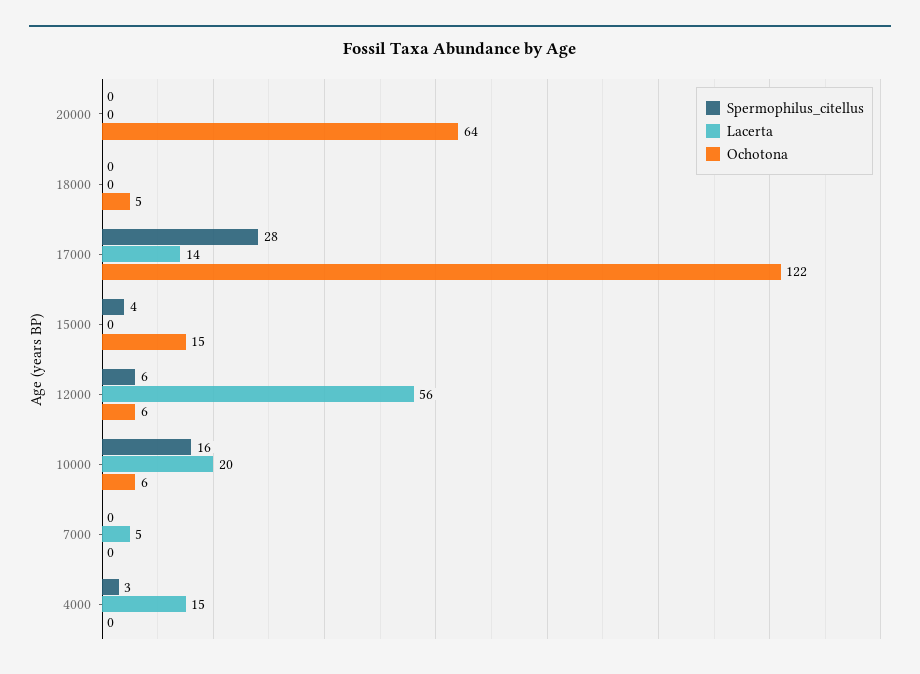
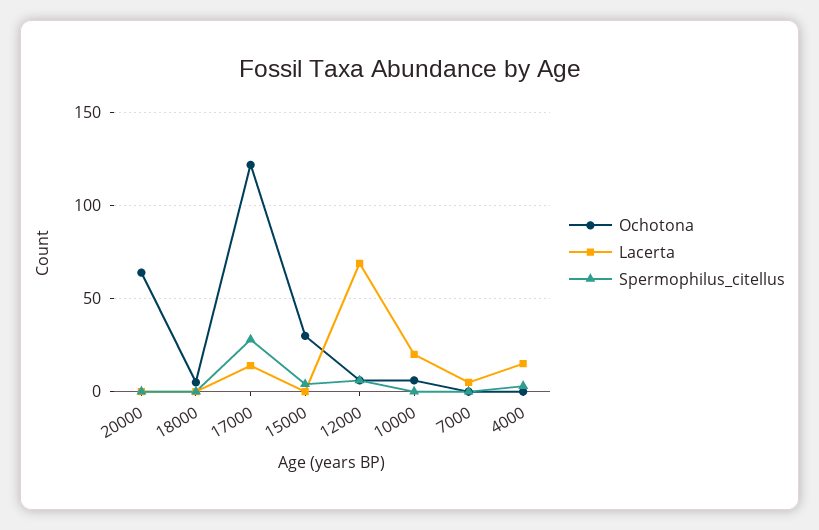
Ochotona, 15000: 15 -> 30
Lacerta, 12000: 56 -> 70
Spermophilus_citellus, 10000: 16 -> 0

